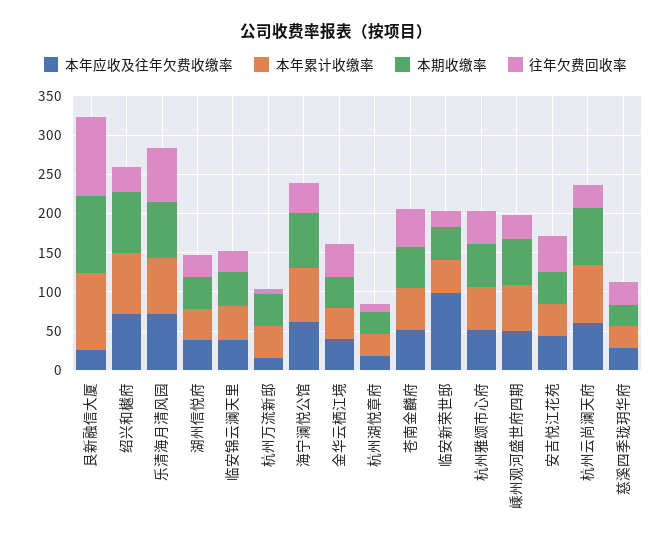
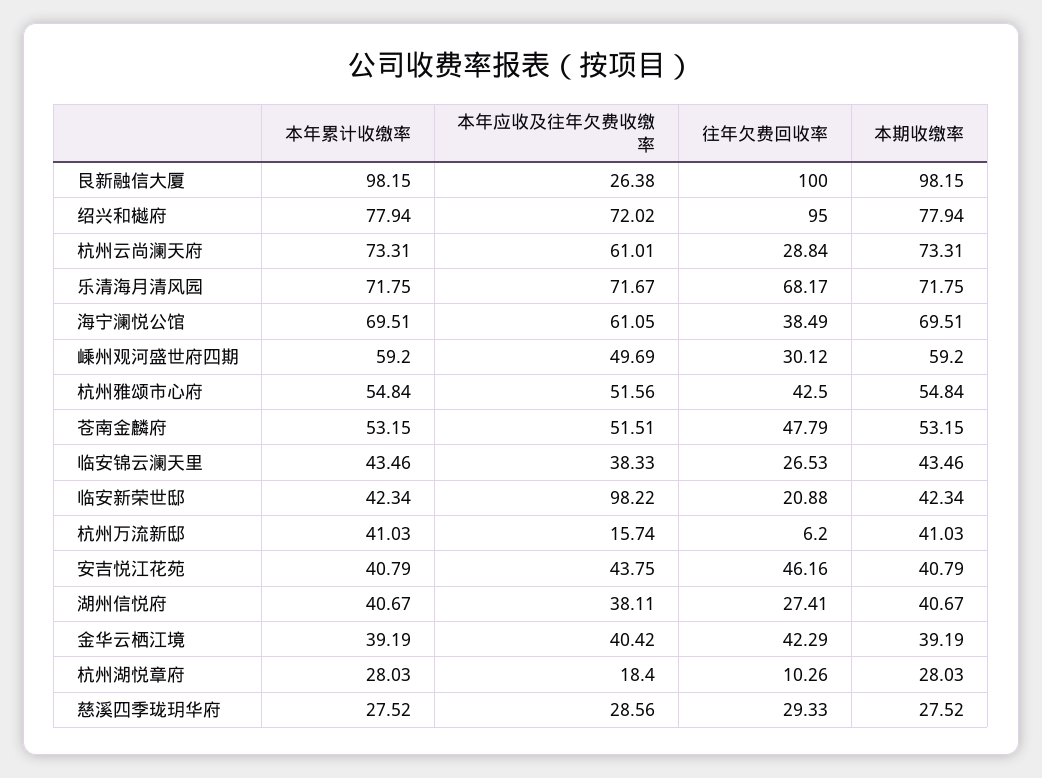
往年欠费回收率, 绍兴和樾府: 25 -> 95

